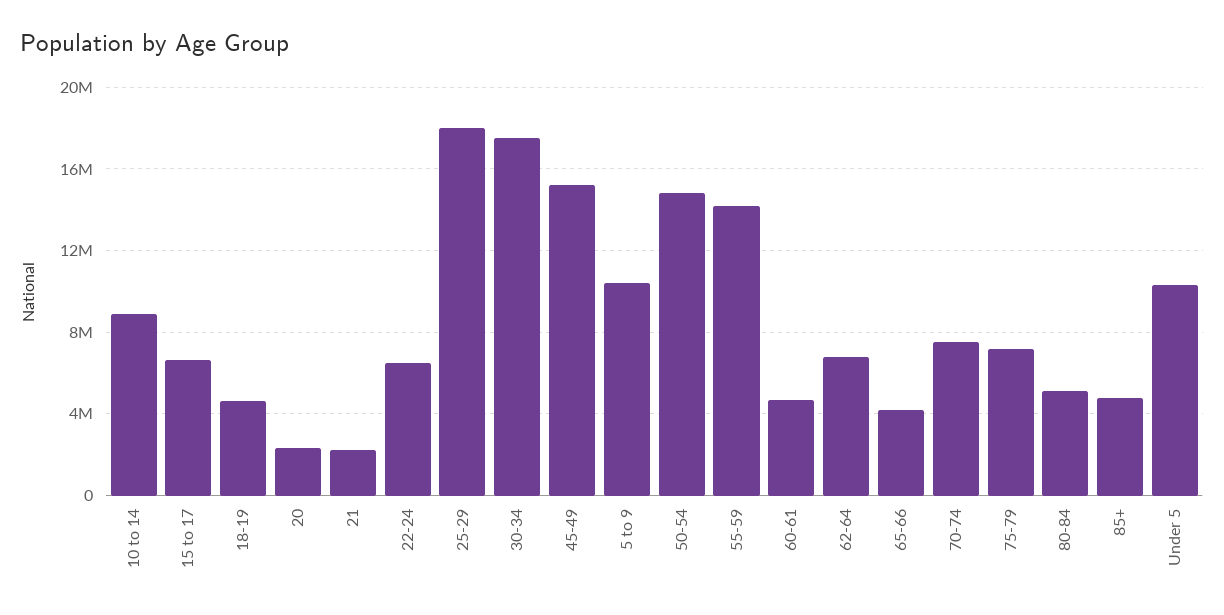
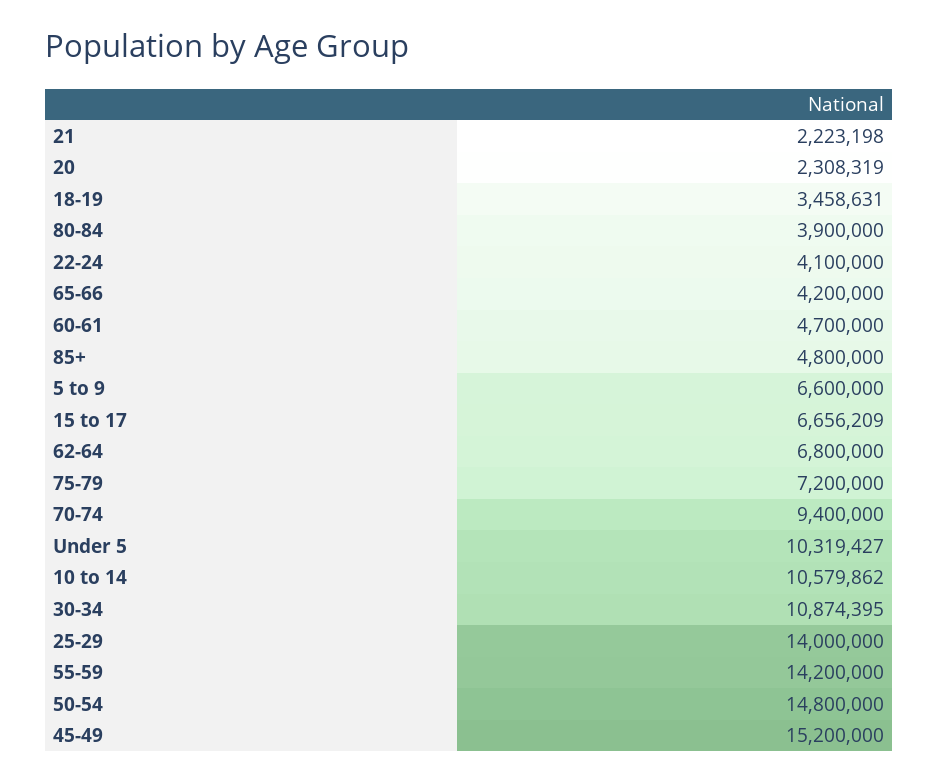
10 to 14: 9000000 -> 10579862
18-19: 4500000 -> 3458631
22-24: 6500000 -> 4100000
25-29: 18000000 -> 14000000
30-34: 17500000 -> 10874395
5 to 9: 10500000 -> 6600000
70-74: 7500000 -> 9400000
80-84: 5000000 -> 3900000

